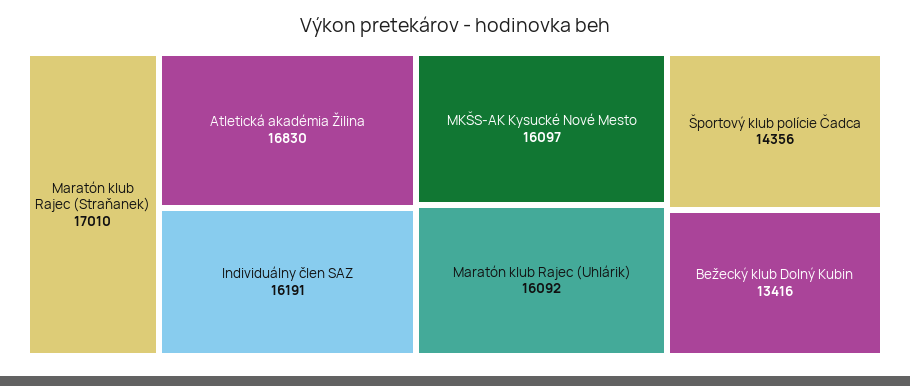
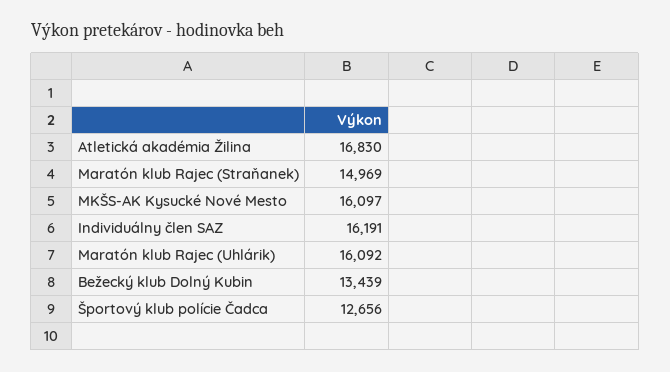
Maratón klub Rajec (Straňanek): 17010 -> 14969
Športový klub polície Čadca: 14356 -> 12656
Bežecký klub Dolný Kubin: 13416 -> 13439

